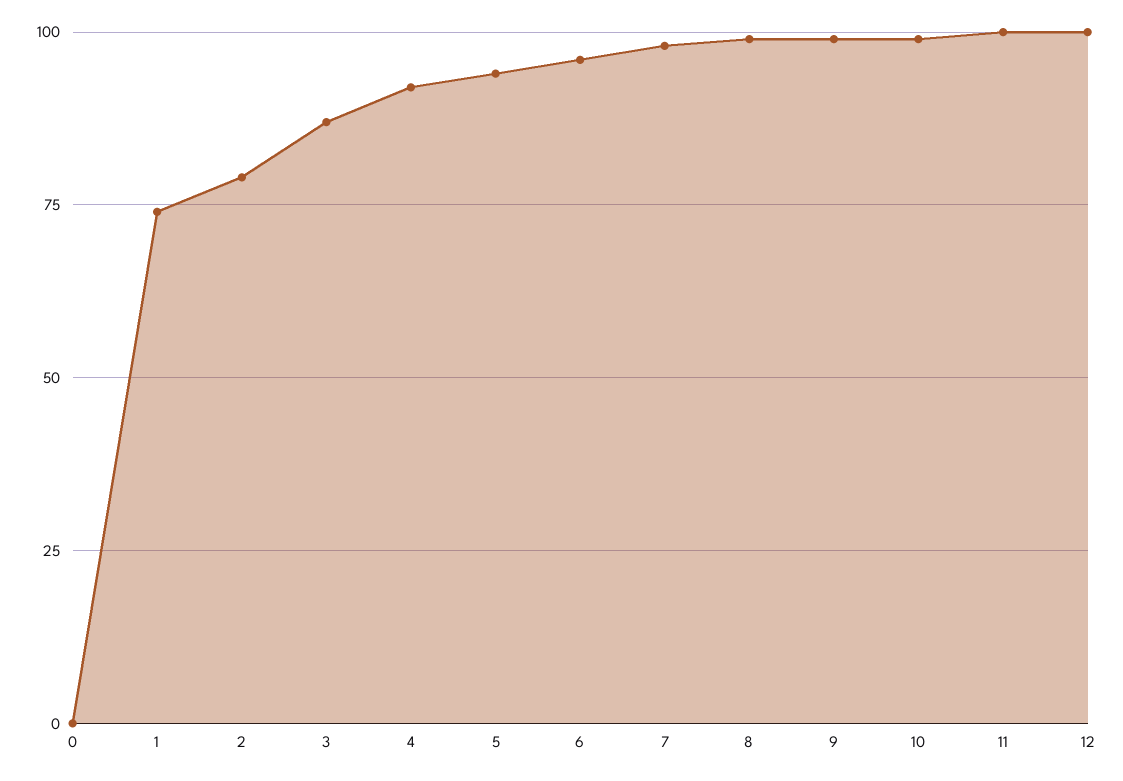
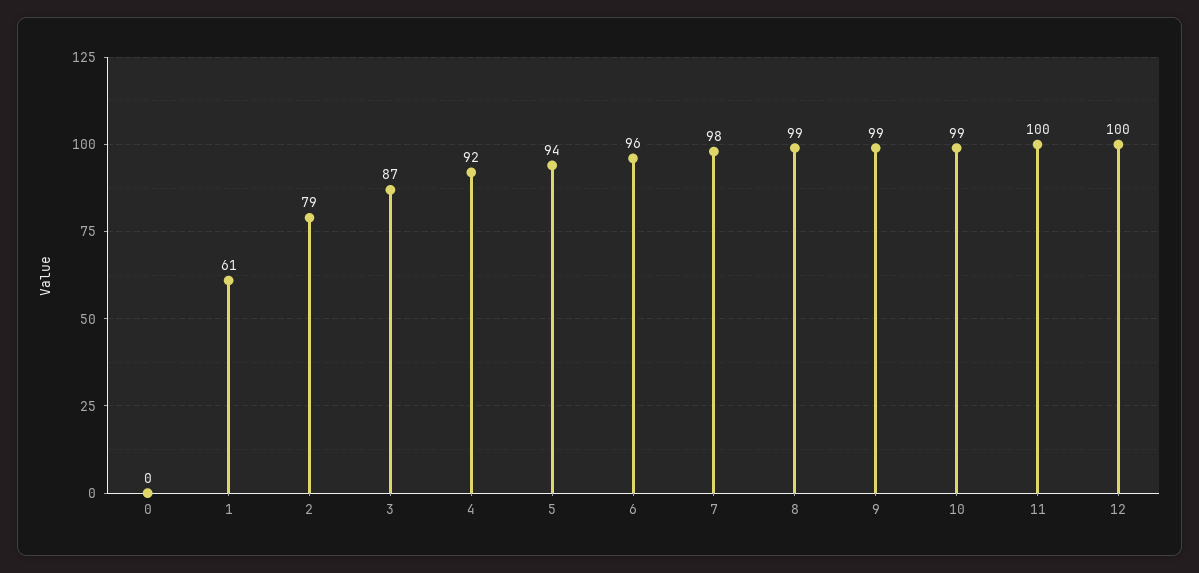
1: 75 -> 61

